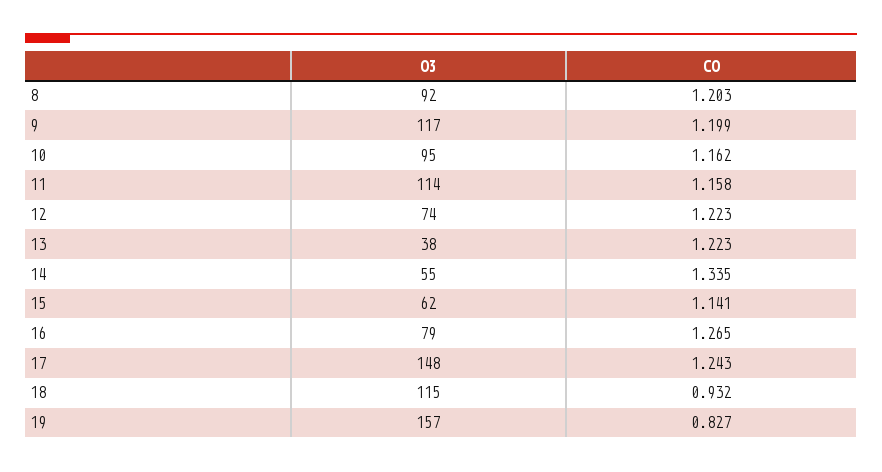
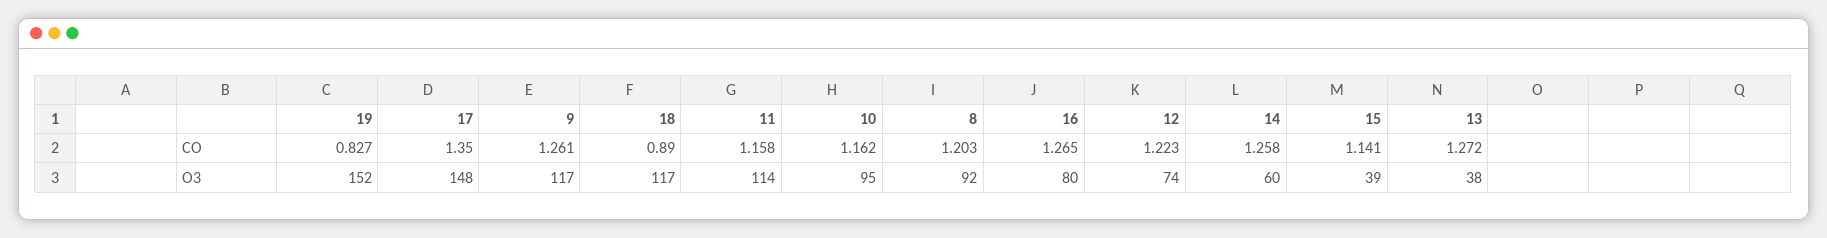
CO, 9: 1.199 -> 1.261
CO, 13: 1.223 -> 1.272
O3, 14: 55 -> 60
CO, 14: 1.335 -> 1.258
O3, 15: 62 -> 39
O3, 16: 79 -> 80
CO, 17: 1.243 -> 1.35
O3, 18: 115 -> 117
CO, 18: 0.932 -> 0.89
O3, 19: 157 -> 152

